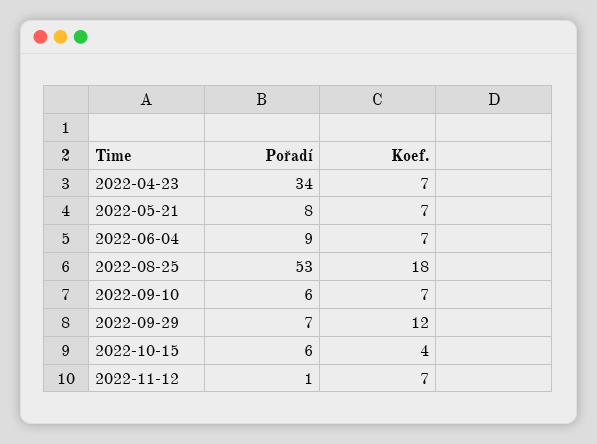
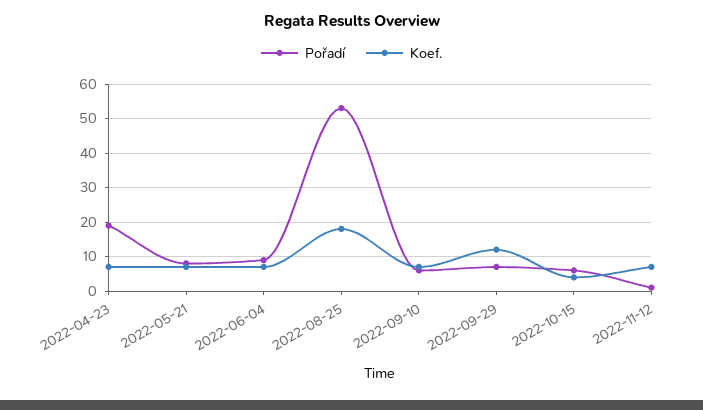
Pořadí, 2022-04-23: 34 -> 20

